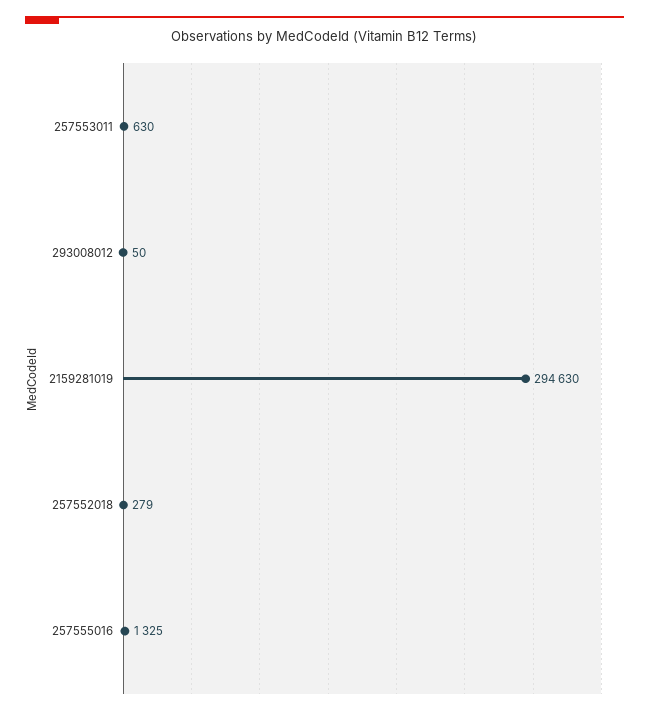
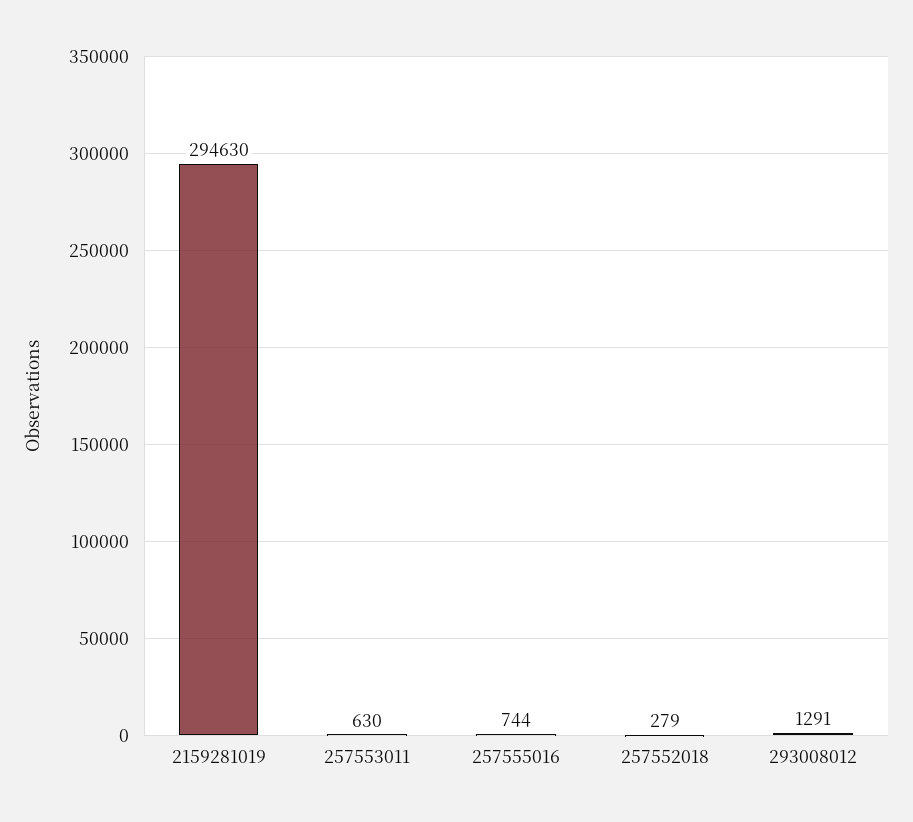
293008012: 50 -> 1291
257555016: 1325 -> 744

